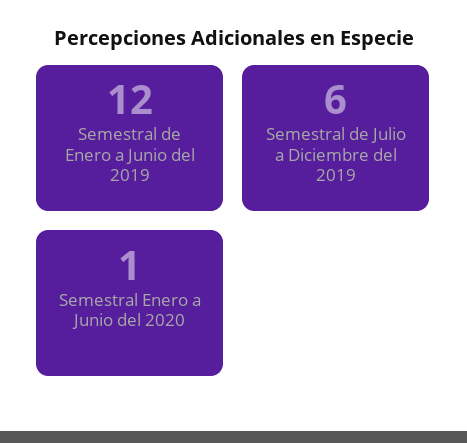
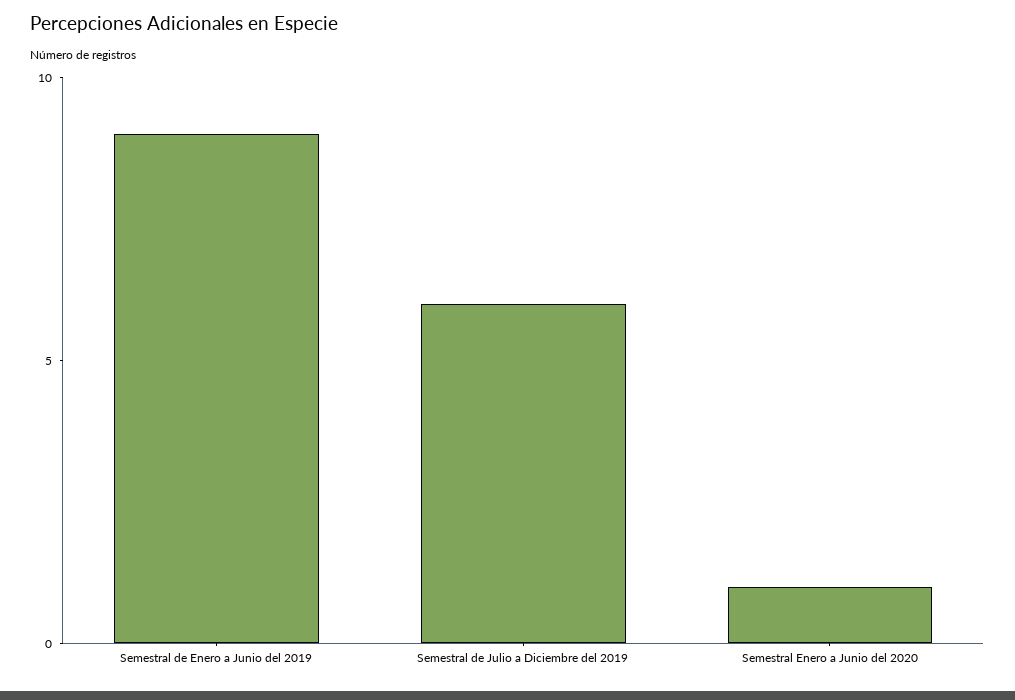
Semestral de Enero a Junio del 2019: 12 -> 9

